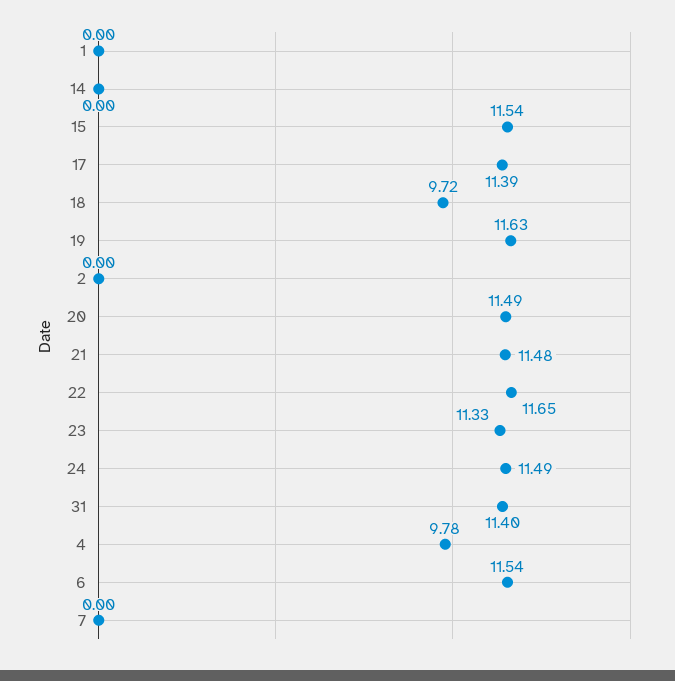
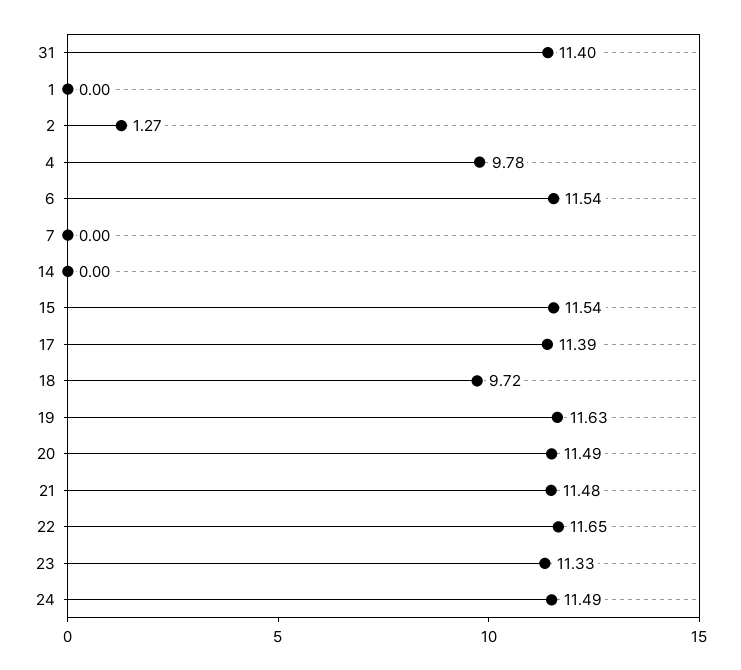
2: 0 -> 1.27

